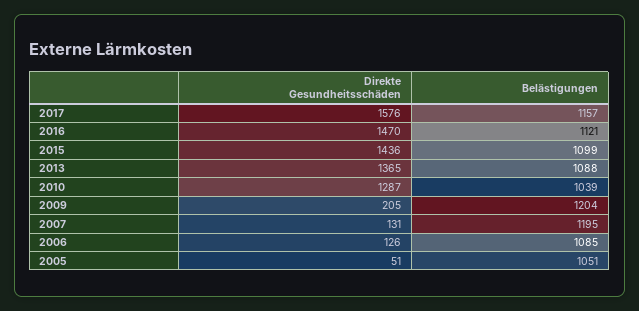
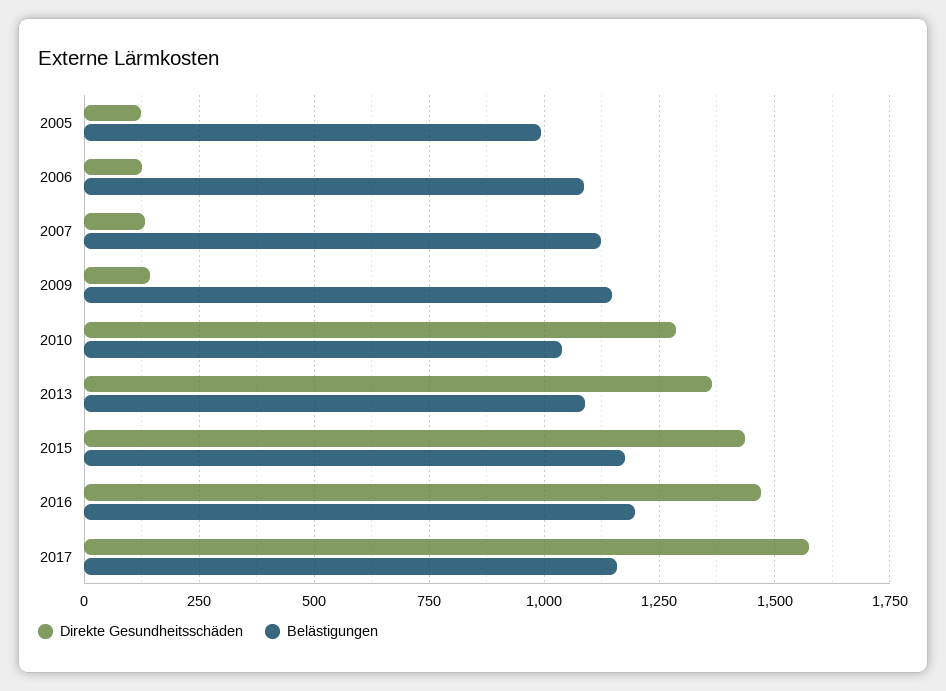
Belästigungen, 2016: 1121 -> 1200
Belästigungen, 2015: 1099 -> 1175
Direkte Gesundheitsschäden, 2009: 205 -> 150
Belästigungen, 2009: 1204 -> 1150
Belästigungen, 2007: 1195 -> 1125
Direkte Gesundheitsschäden, 2005: 51 -> 125
Belästigungen, 2005: 1051 -> 1000

